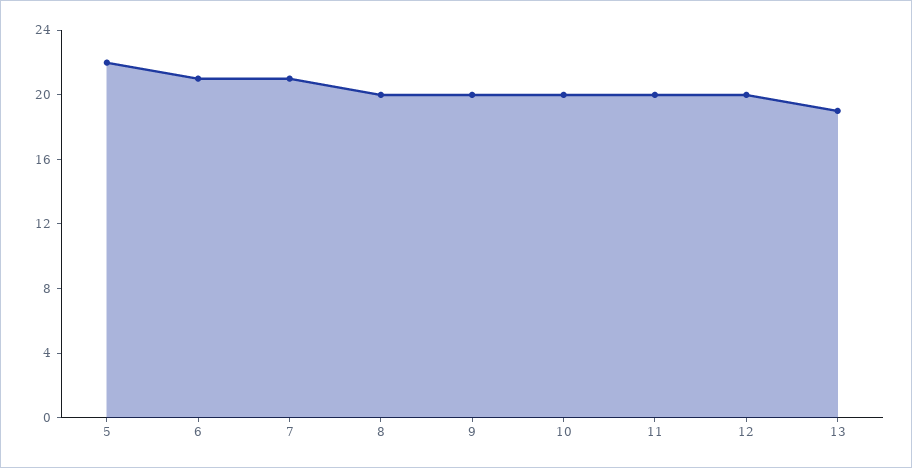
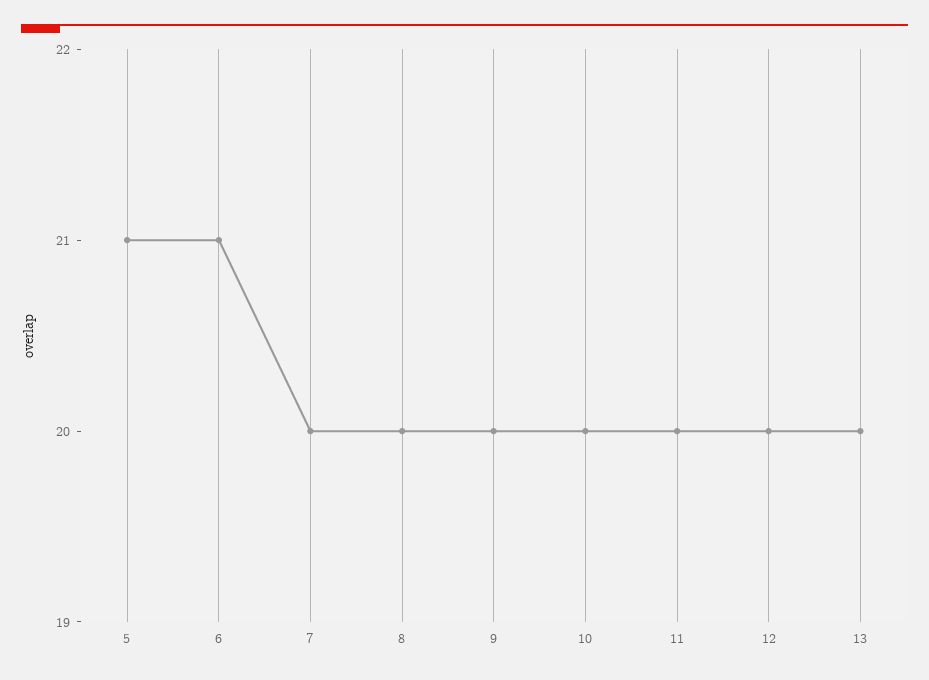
5: 22 -> 21
7: 21 -> 20
13: 19 -> 20

